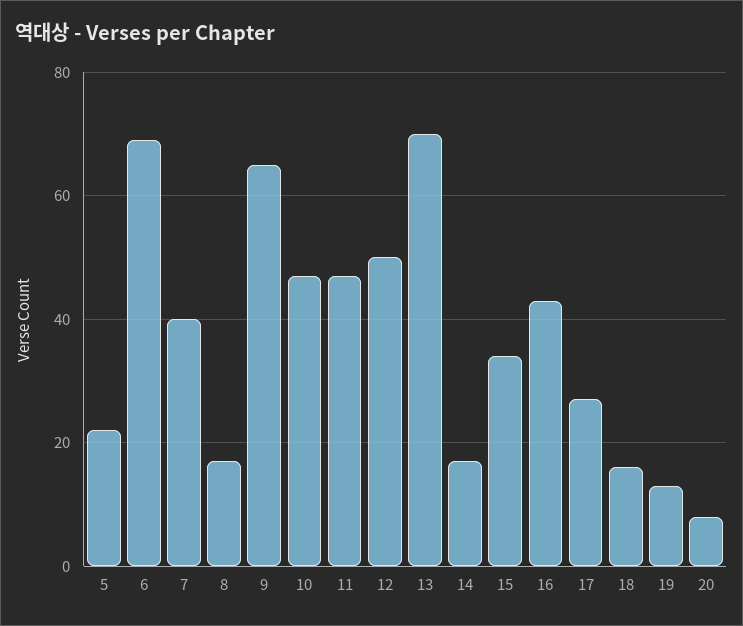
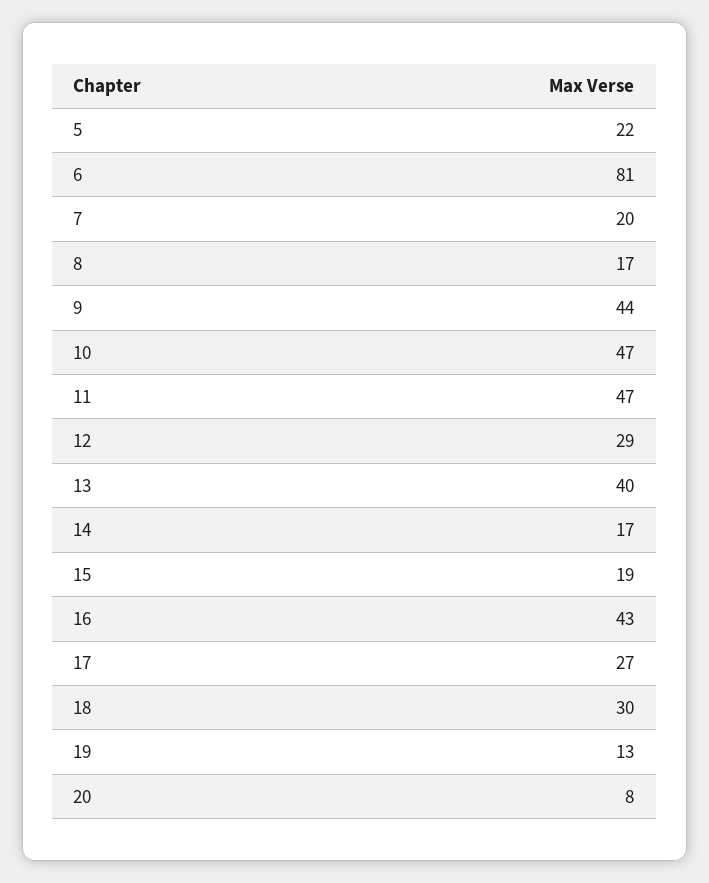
6: 70 -> 81
7: 40 -> 20
9: 65 -> 44
12: 50 -> 29
13: 70 -> 40
15: 35 -> 19
18: 15 -> 30

